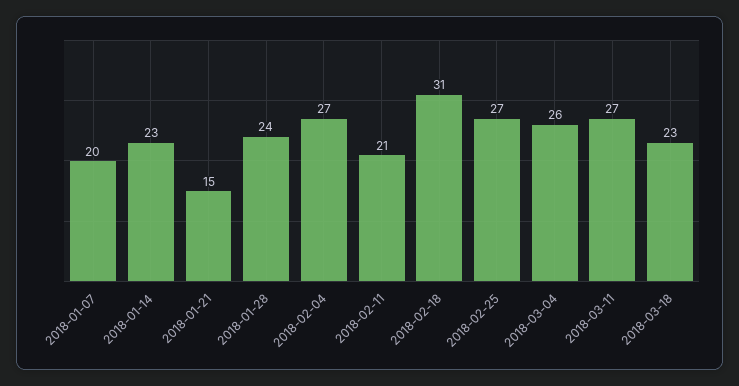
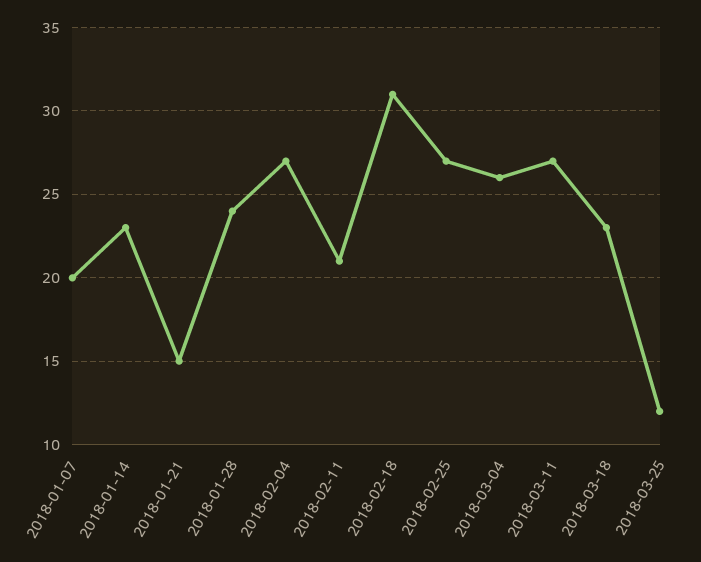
2018-03-25: none -> 12

